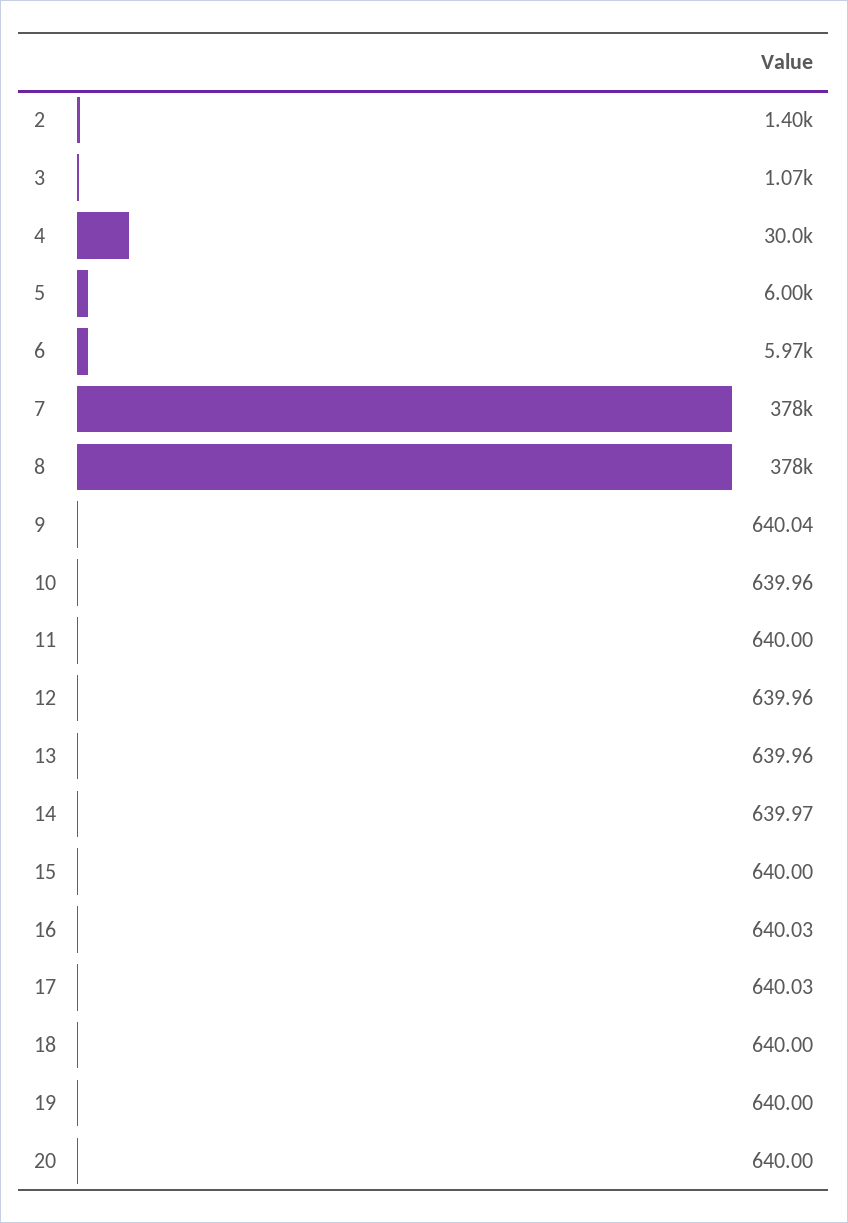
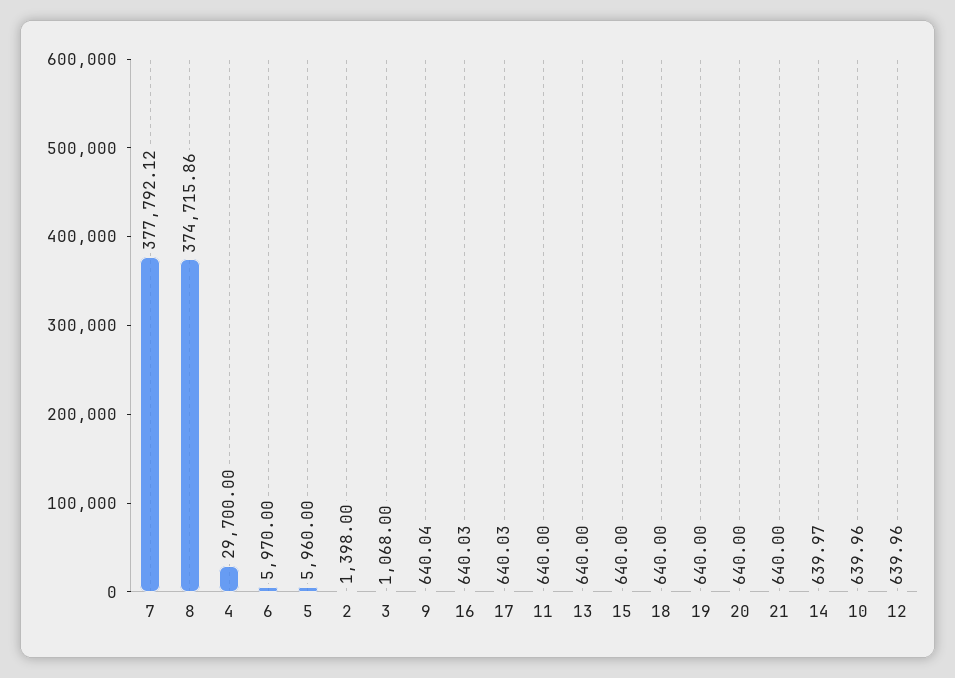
4: 30000 -> 29700
5: 6000 -> 5960
8: 378000 -> 374715.86
13: 639.96 -> 640
21: none -> 640

